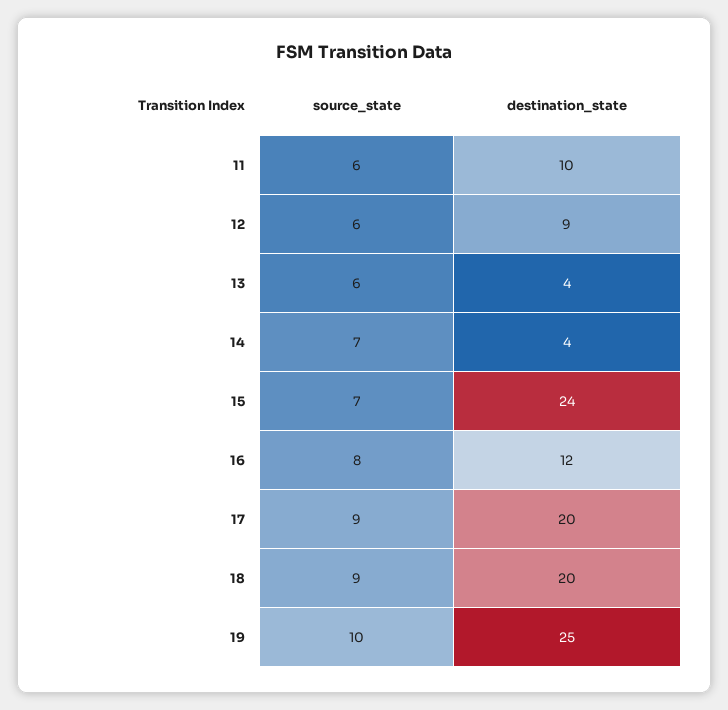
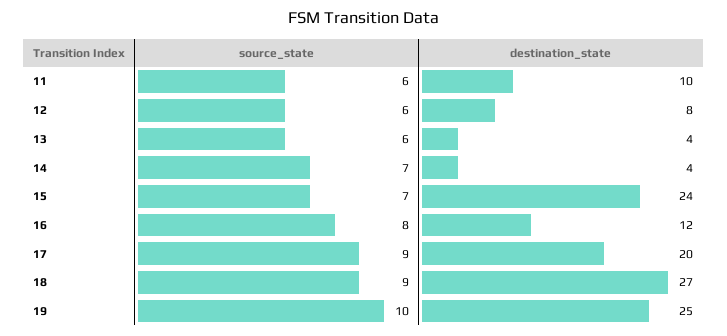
destination_state, 12: 9 -> 8
destination_state, 18: 20 -> 27

